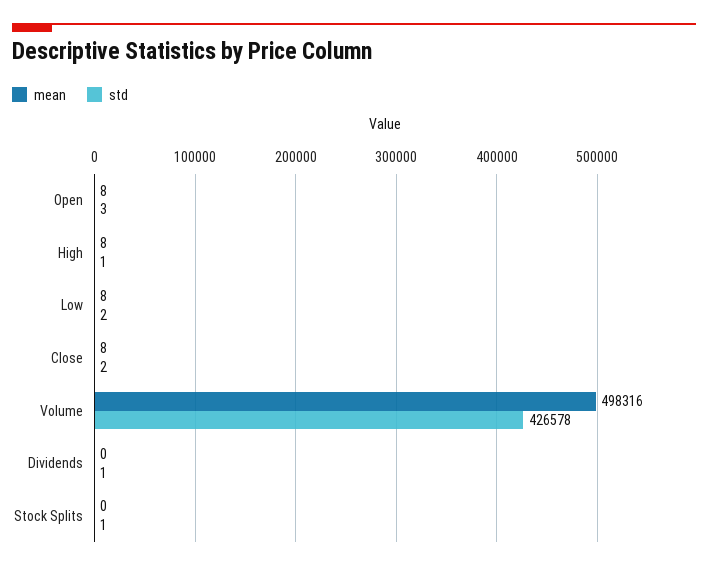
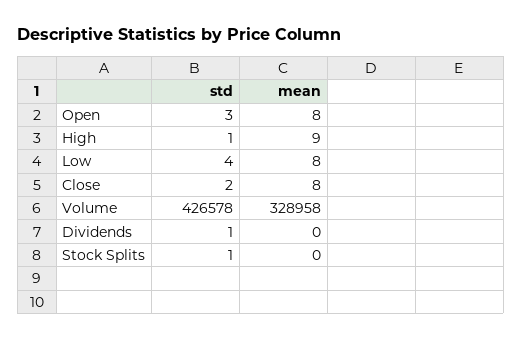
mean, High: 8 -> 9
std, Low: 2 -> 4
mean, Volume: 498316 -> 328958

